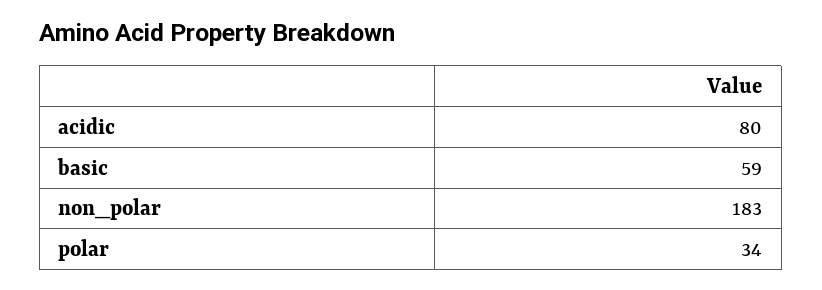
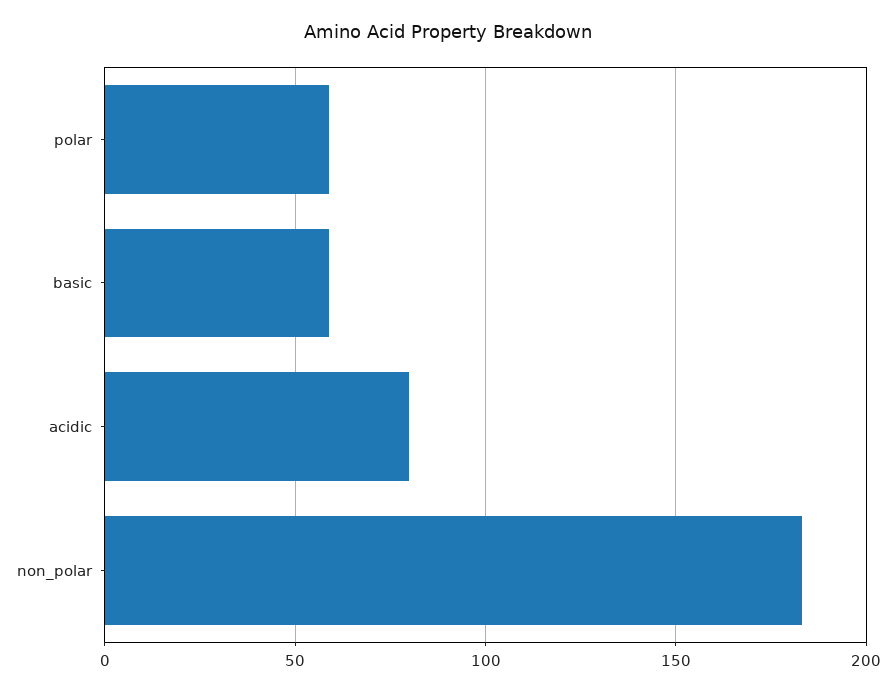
polar: 34 -> 60

